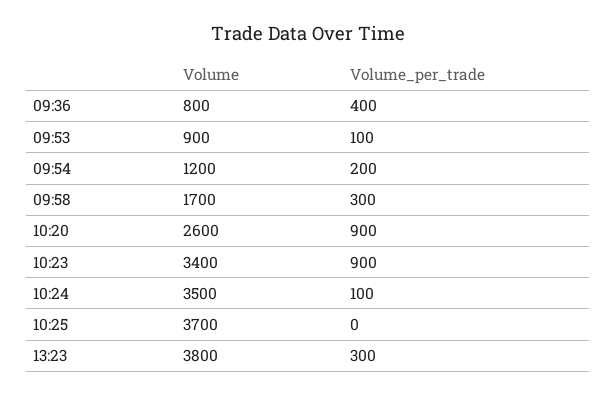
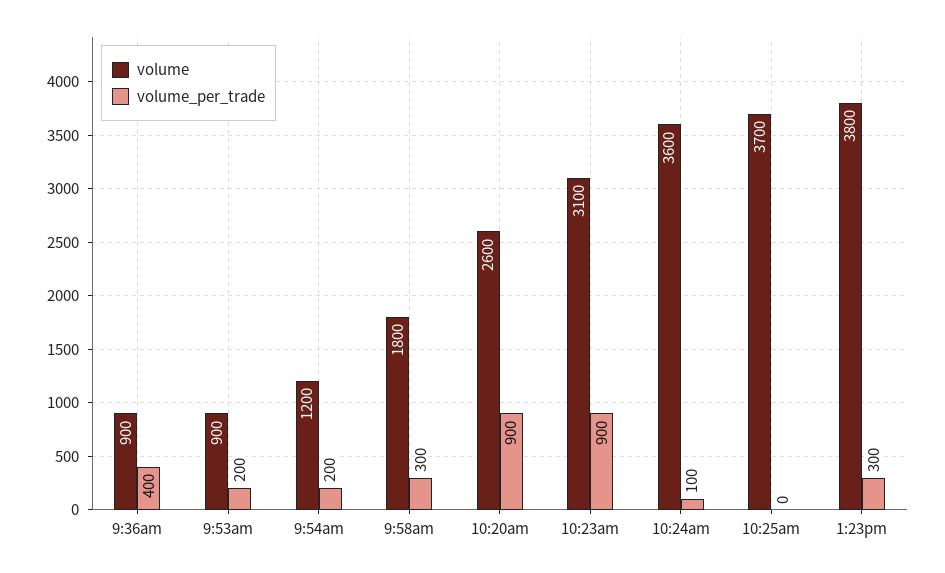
Volume, 09:36: 800 -> 900
Volume_per_trade, 09:53: 100 -> 200
Volume, 09:58: 1700 -> 1800
Volume, 10:23: 3400 -> 3100
Volume, 10:24: 3500 -> 3600

